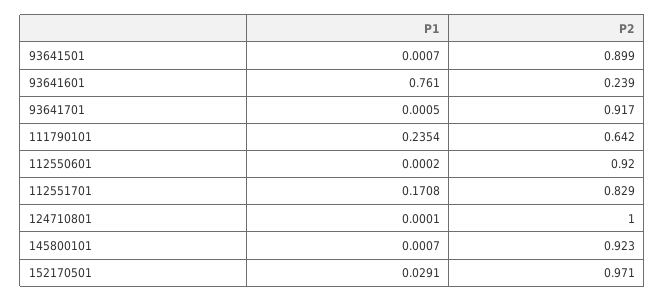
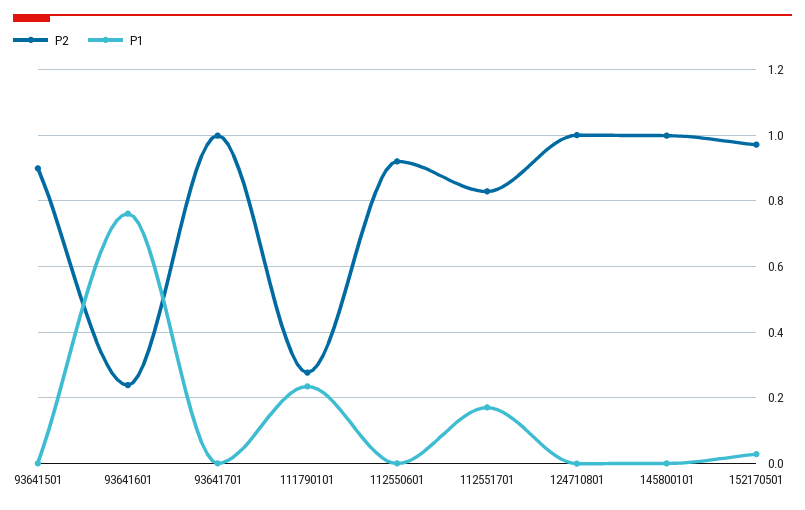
P2, 93641701: 0.917 -> 1
P2, 111790101: 0.642 -> 0.28
P2, 145800101: 0.923 -> 1

